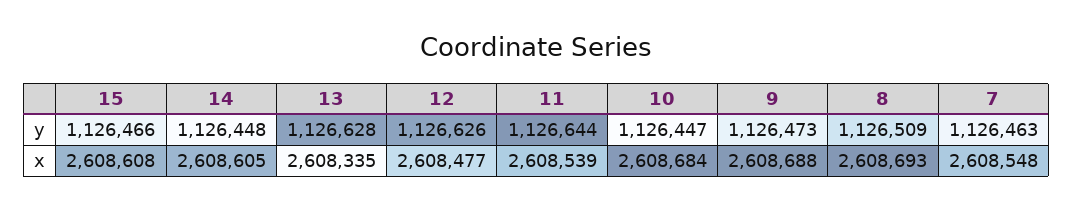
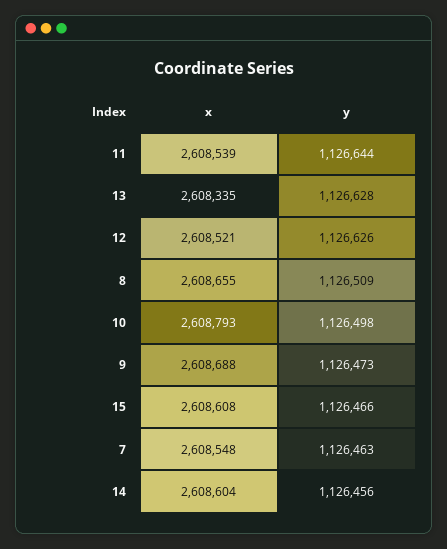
14, y: 1126448 -> 1126456
10, y: 1126447 -> 1126498
14, x: 2608605 -> 2608604
12, x: 2608477 -> 2608521
10, x: 2608684 -> 2608793
8, x: 2608693 -> 2608655

